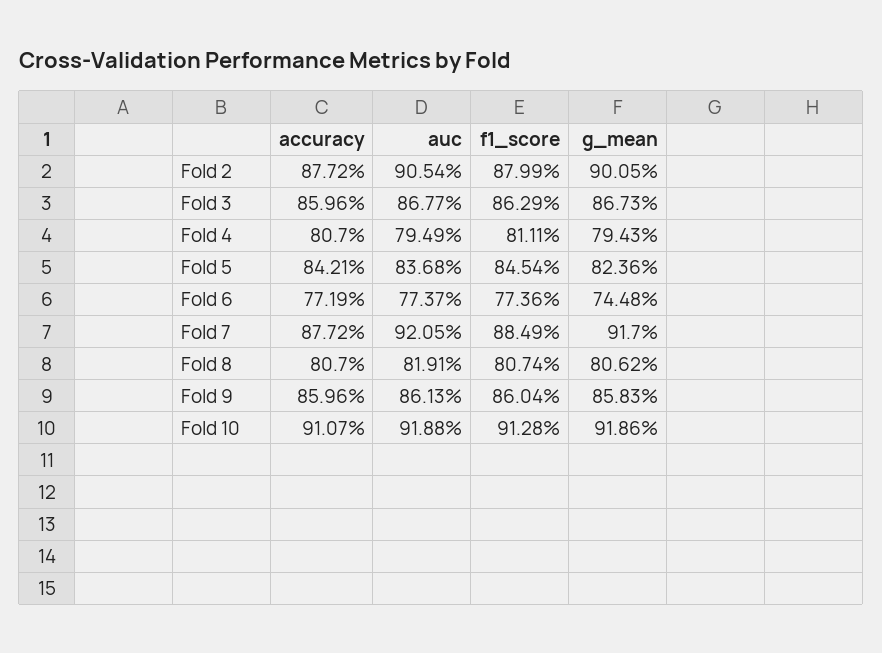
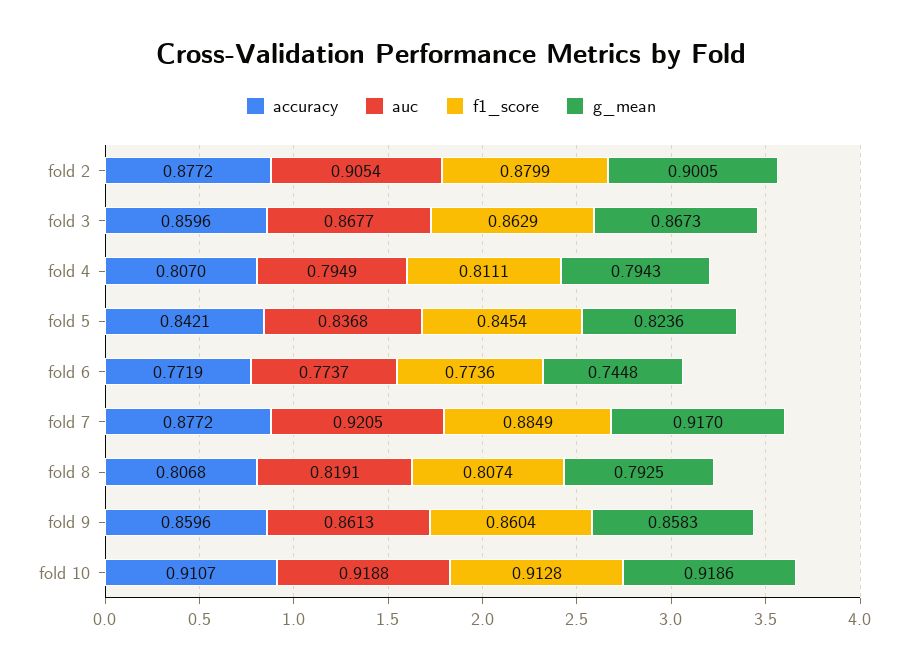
accuracy, Fold 8: 0.807 -> 0.8068
g_mean, Fold 8: 0.8062 -> 0.7925

